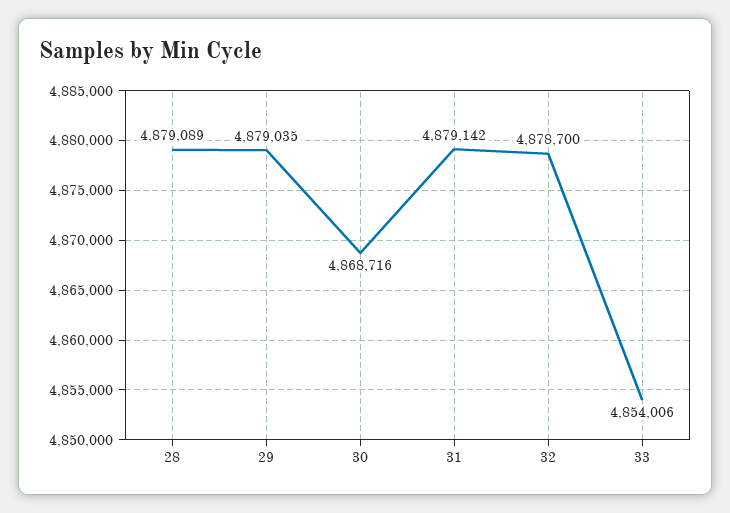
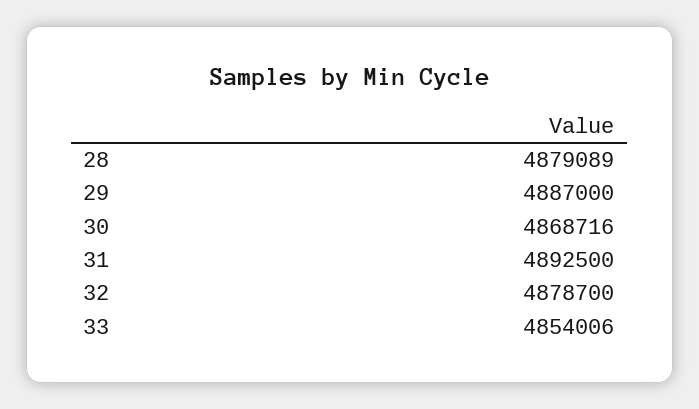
29: 4879035 -> 4887000
31: 4879142 -> 4892500

